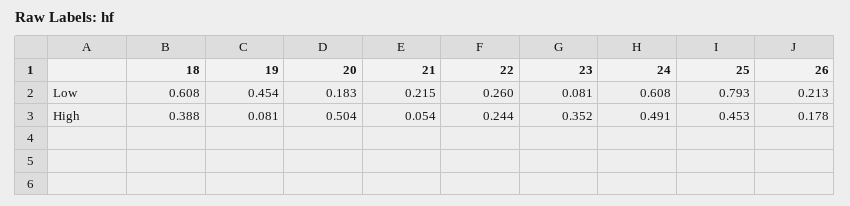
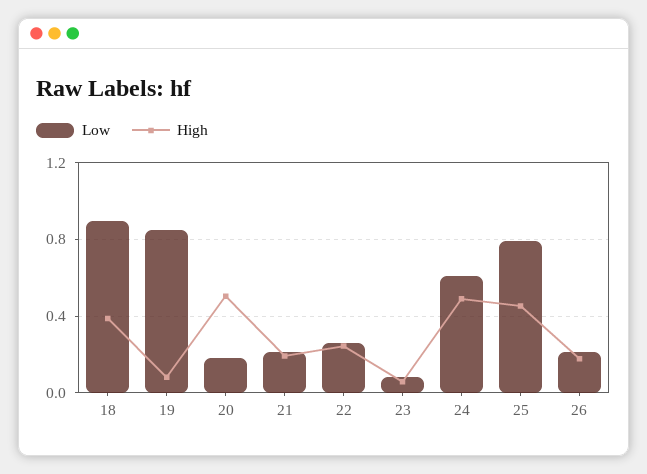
Low, 18: 0.608 -> 0.9
Low, 19: 0.454 -> 0.85
High, 21: 0.054 -> 0.2
High, 23: 0.352 -> 0.05

